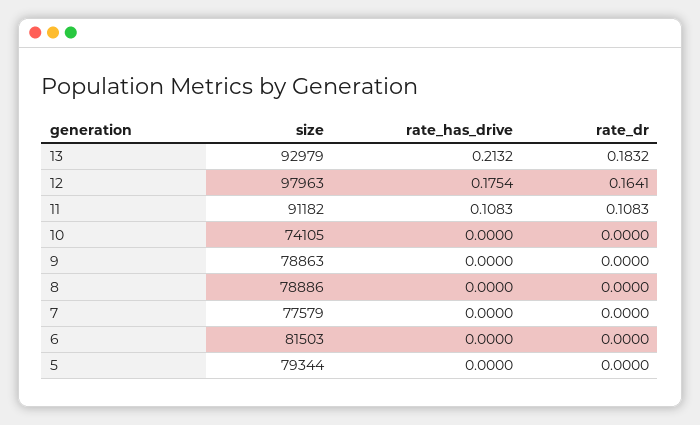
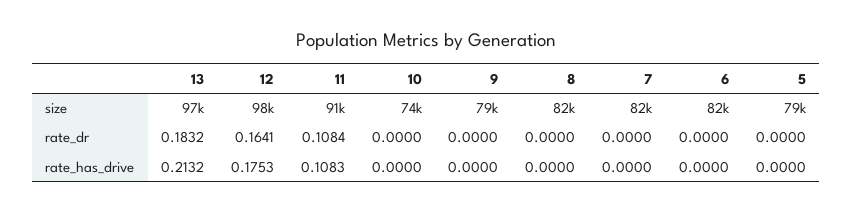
size, 13: 92979 -> 97000
rate_has_drive, 12: 0.1754 -> 0.1753
rate_dr, 11: 0.1083 -> 0.1084
size, 8: 78886 -> 82000
size, 7: 77579 -> 82000

